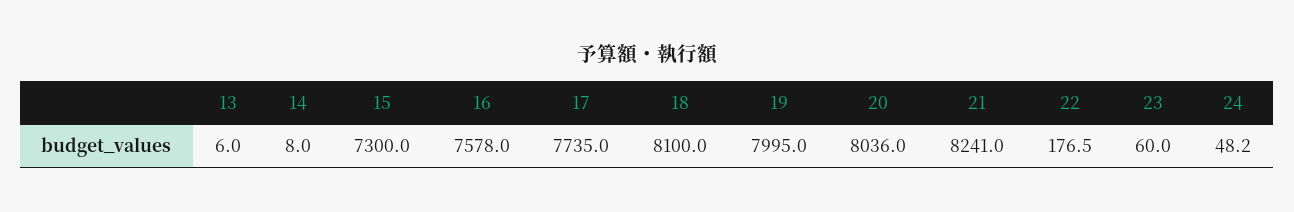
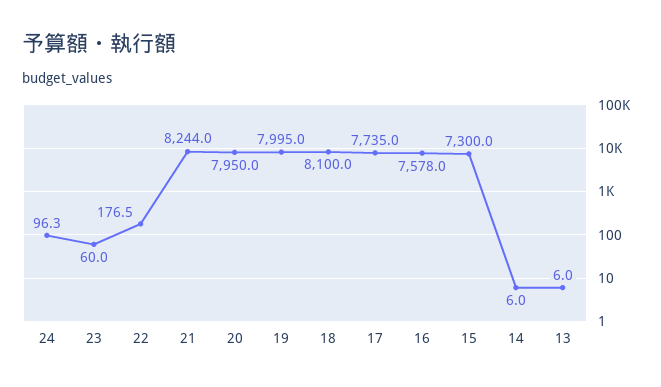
14: 8 -> 6
20: 8036 -> 7950
21: 8241 -> 8244
24: 48.2 -> 96.3

